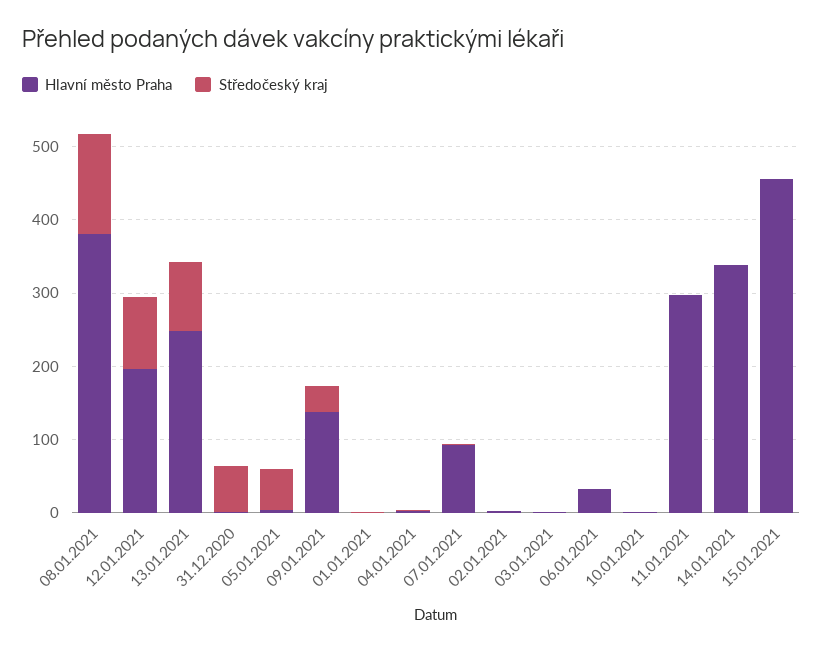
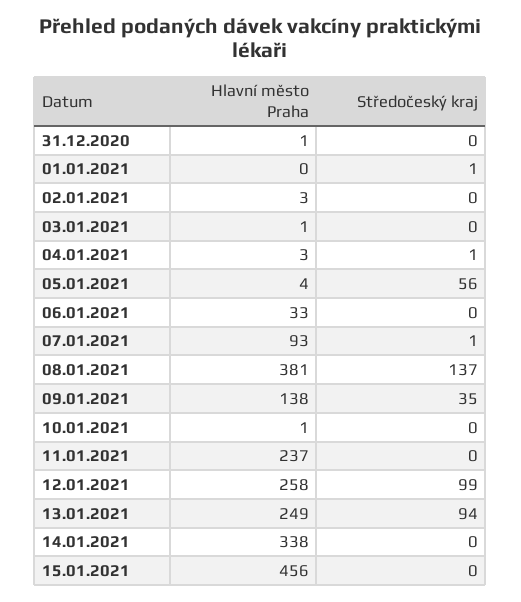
Hlavní město Praha, 12.01.2021: 200 -> 258
Středočeský kraj, 31.12.2020: 60 -> 0
Hlavní město Praha, 11.01.2021: 300 -> 237

